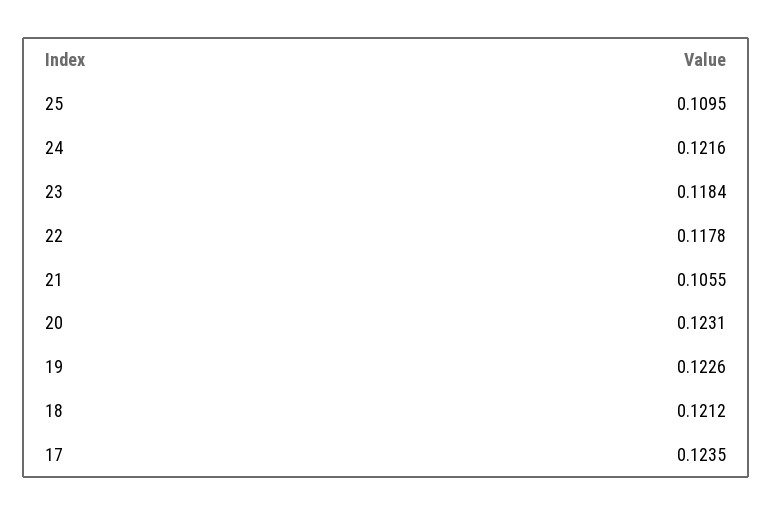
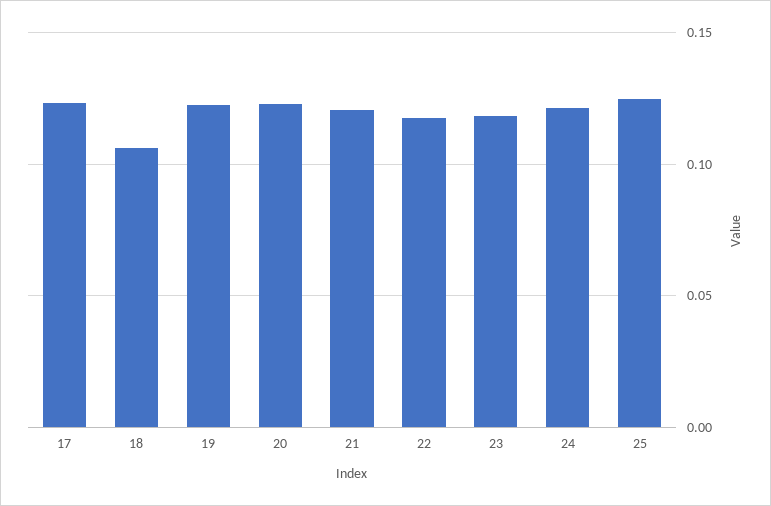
25: 0.1095 -> 0.125
21: 0.1055 -> 0.12
18: 0.1212 -> 0.105

